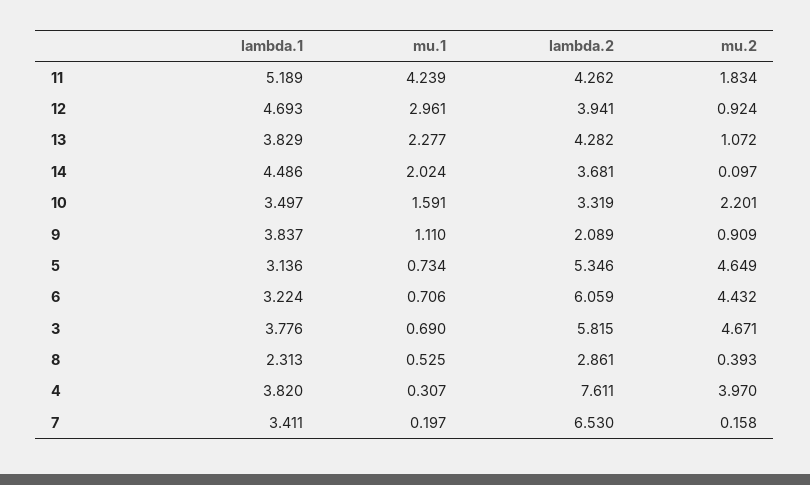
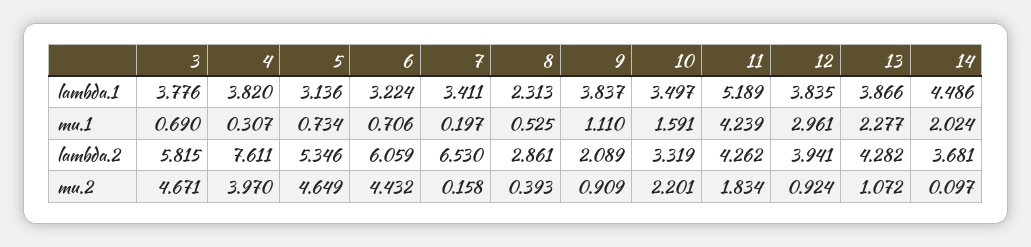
lambda.1, 12: 4.693 -> 3.835
lambda.1, 13: 3.829 -> 3.866

